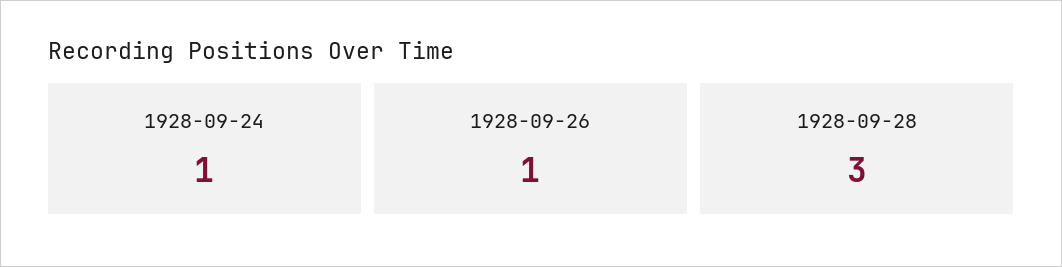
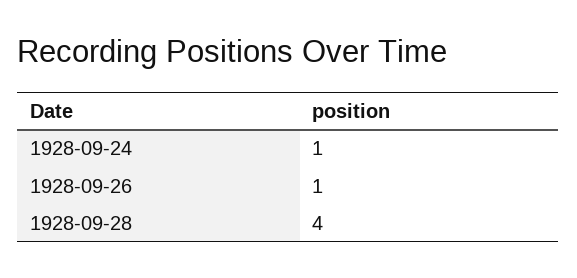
1928-09-28: 3 -> 4

